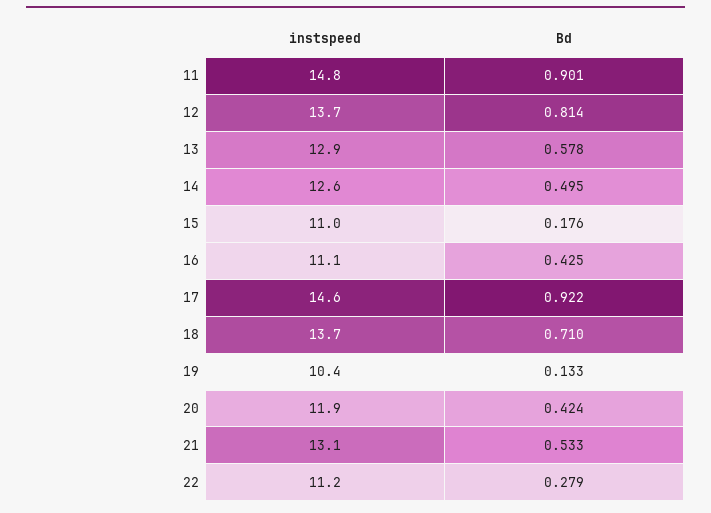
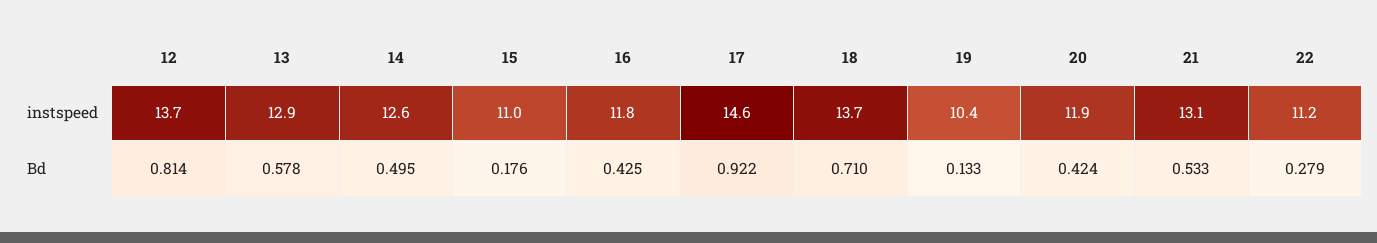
instspeed, 11: 14.8 -> none
Bd, 11: 0.901 -> none
instspeed, 16: 11.1 -> 11.8

